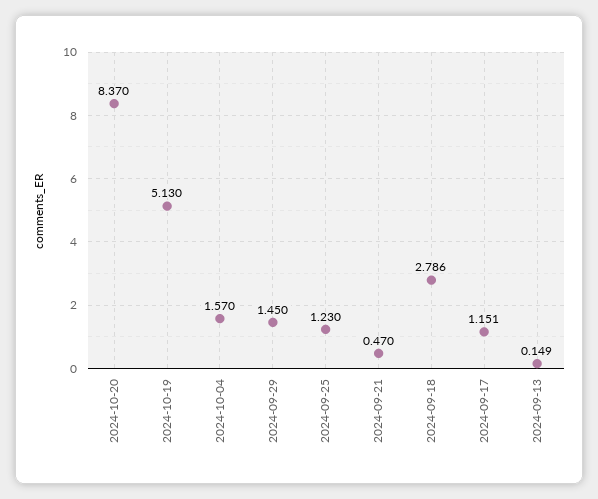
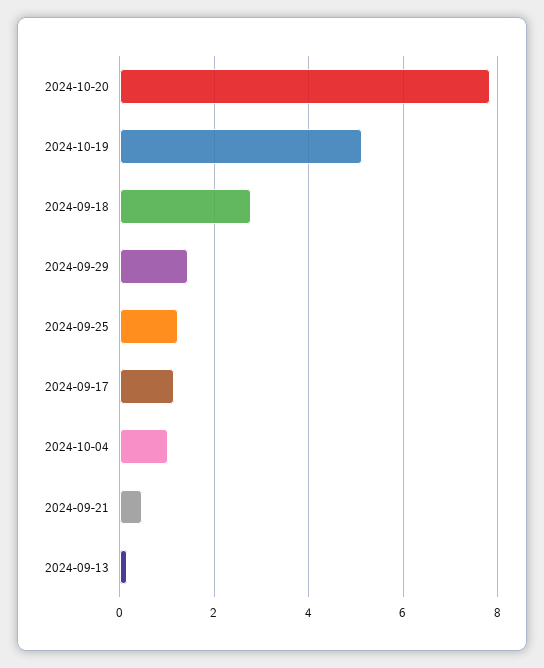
2024-10-20: 8.37 -> 7.8
2024-10-04: 1.57 -> 1

